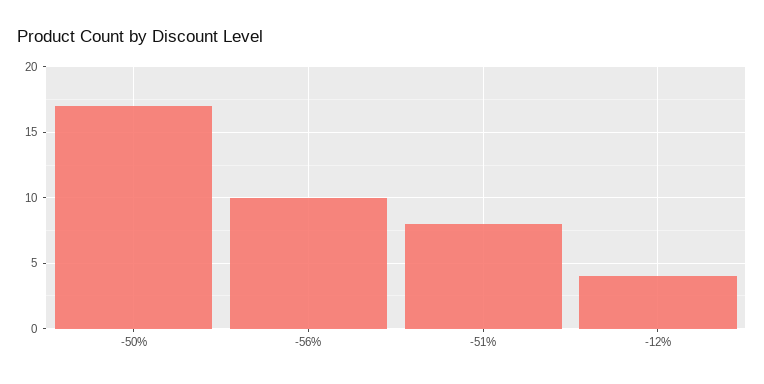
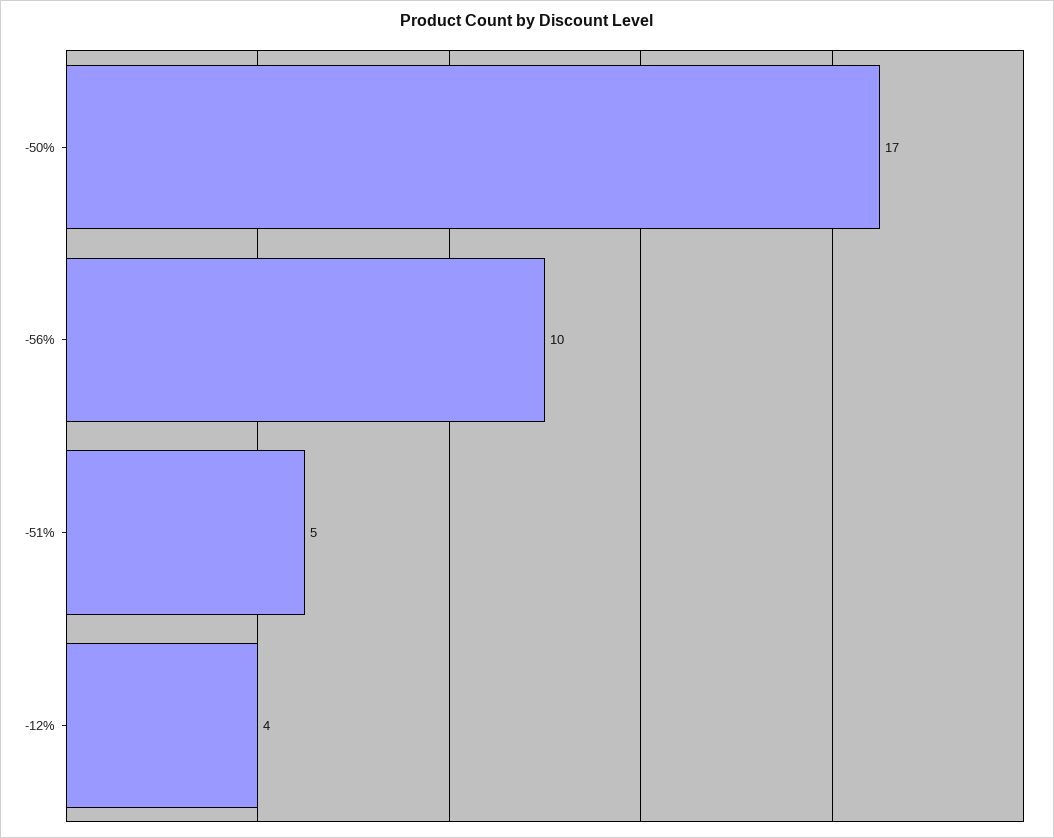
-51%: 8 -> 5

